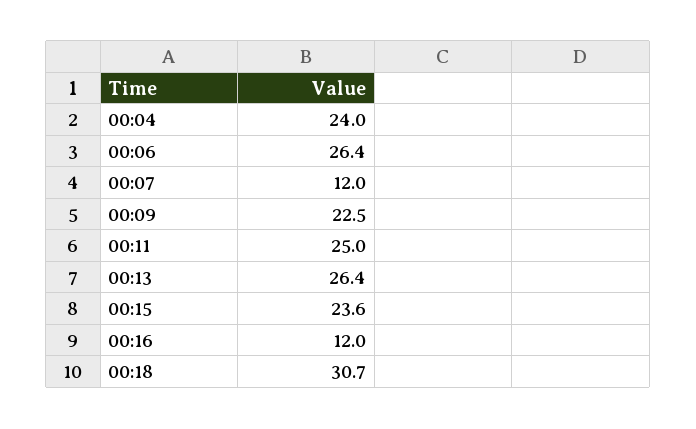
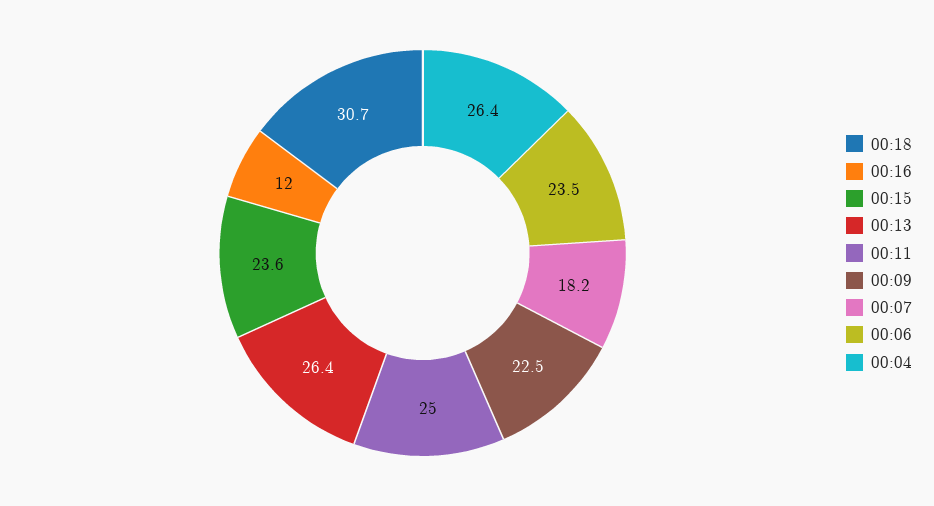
00:04: 24 -> 26.4
00:06: 26.4 -> 23.5
00:07: 12 -> 18.2

